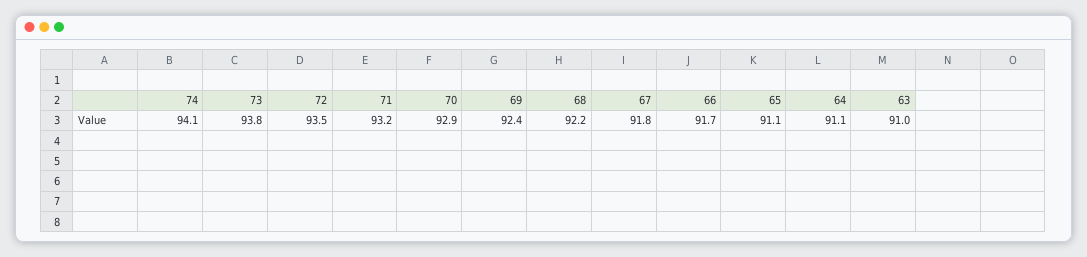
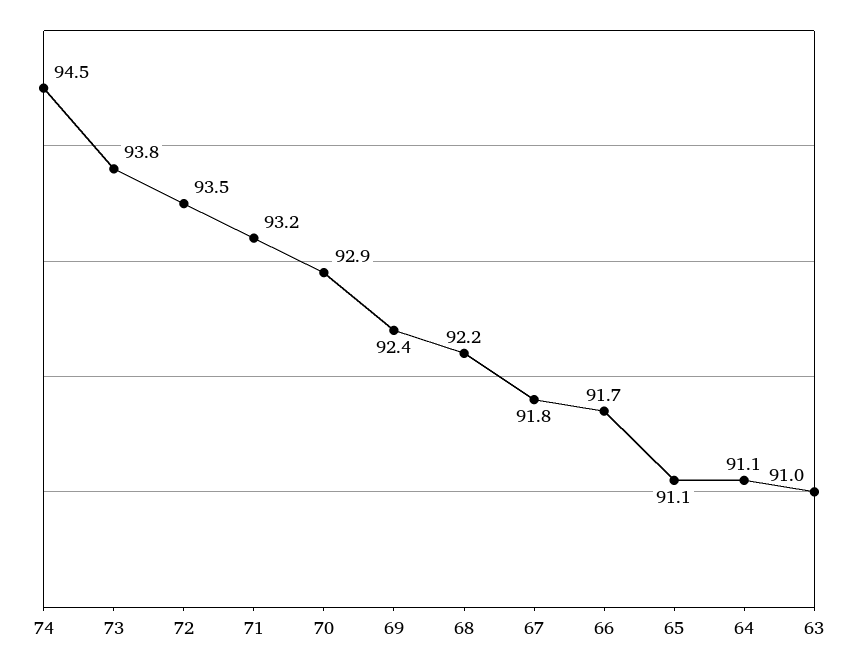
74: 94.1 -> 94.5

